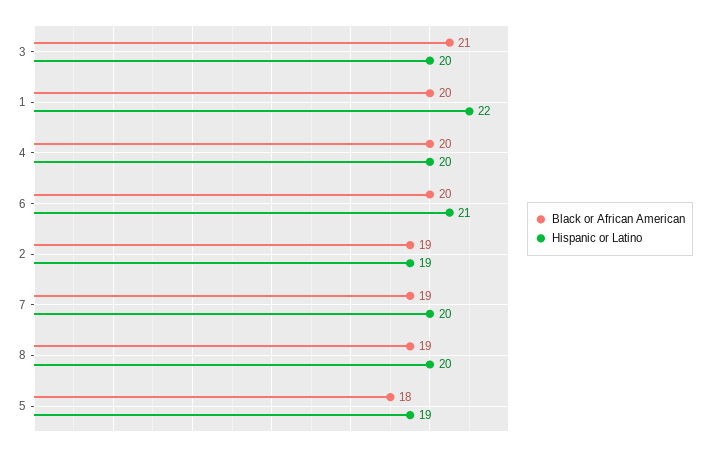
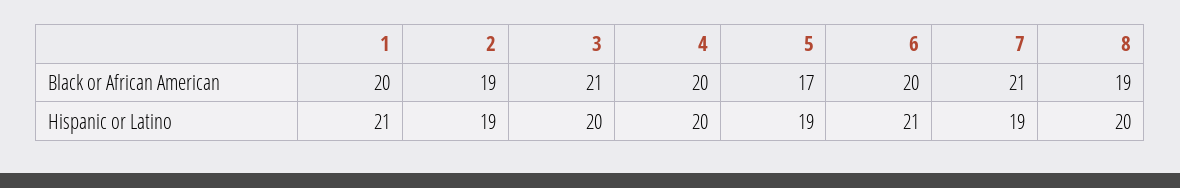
Hispanic or Latino, 1: 22 -> 21
Black or African American, 7: 19 -> 21
Hispanic or Latino, 7: 20 -> 19
Black or African American, 5: 18 -> 17

